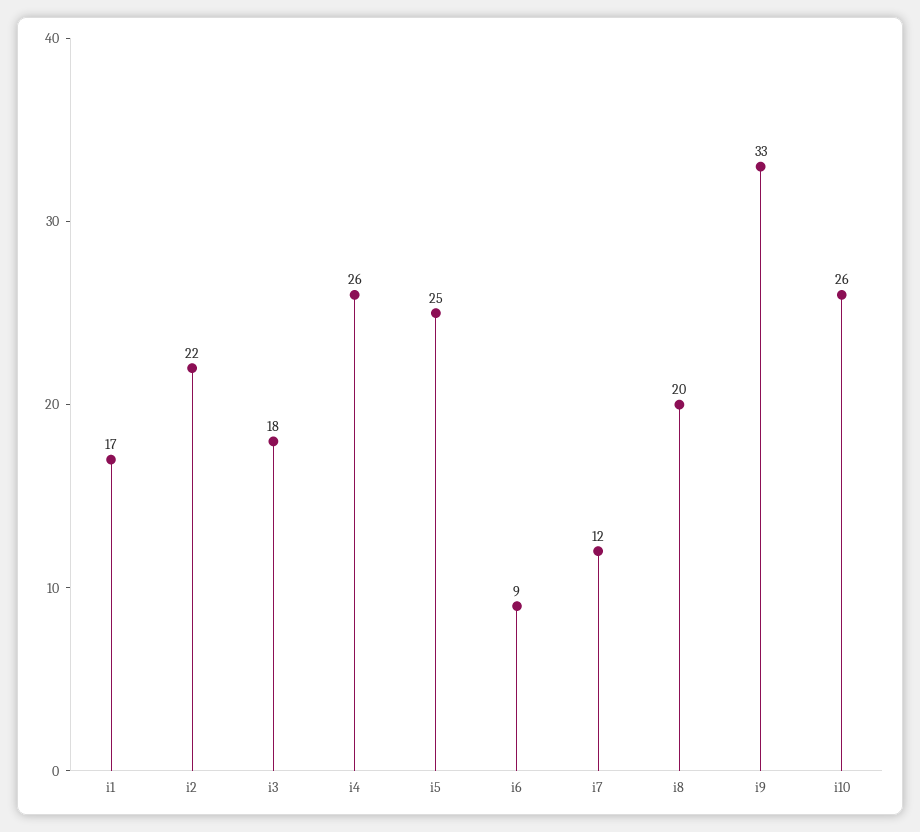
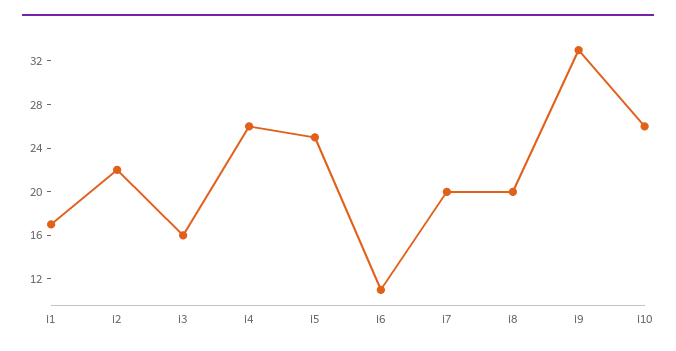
i3: 18 -> 16
i6: 9 -> 11
i7: 12 -> 20

